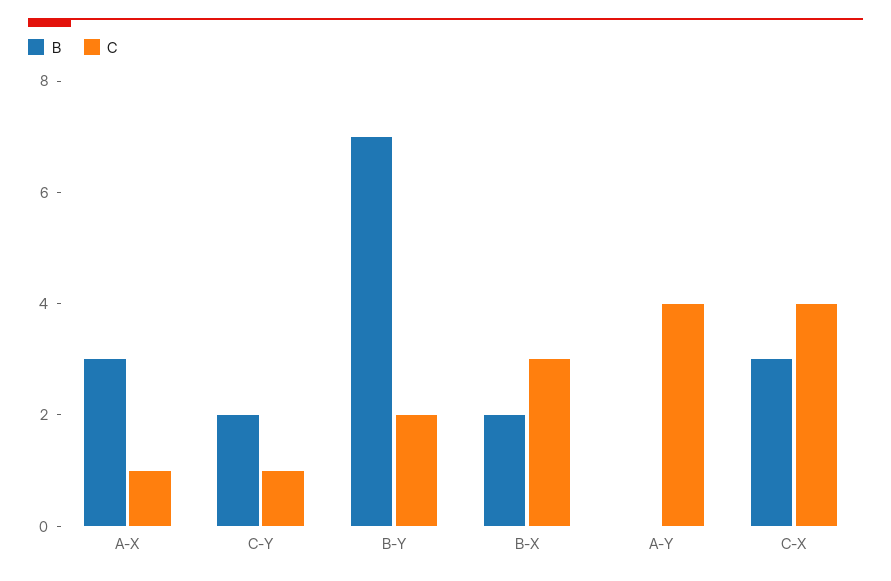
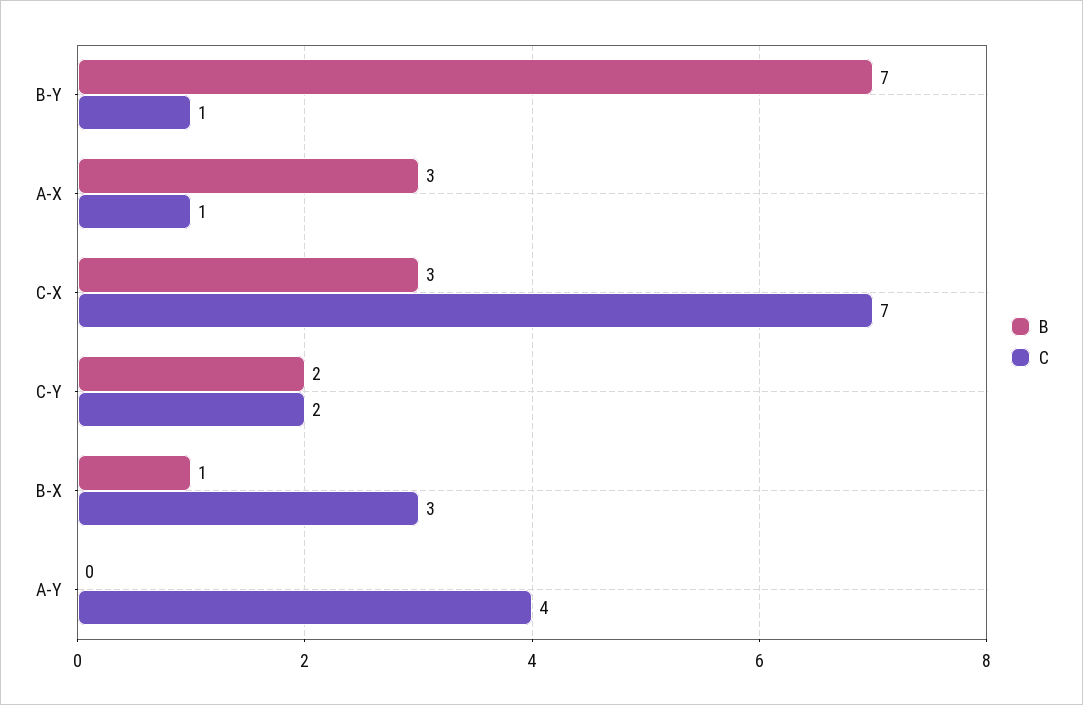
C, C-Y: 1 -> 2
C, B-Y: 2 -> 1
B, B-X: 2 -> 1
C, C-X: 4 -> 7

